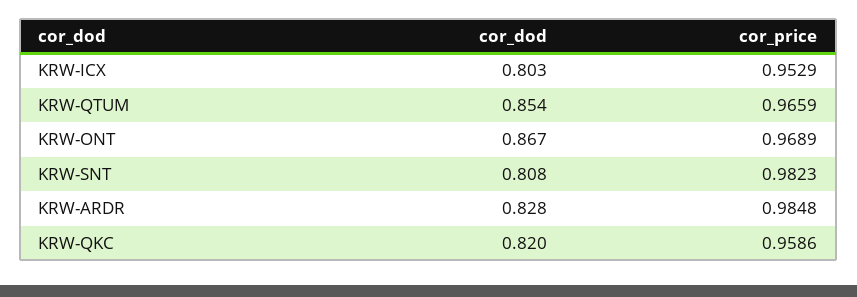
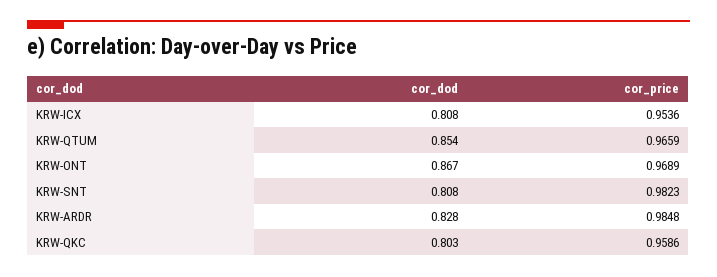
cor_dod, KRW-ICX: 0.803 -> 0.808
cor_price, KRW-ICX: 0.9529 -> 0.9536
cor_dod, KRW-QKC: 0.82 -> 0.803

